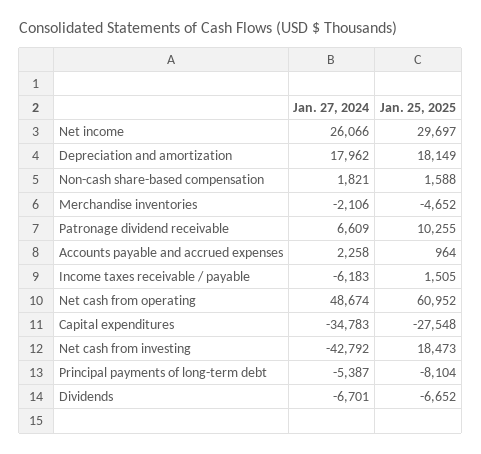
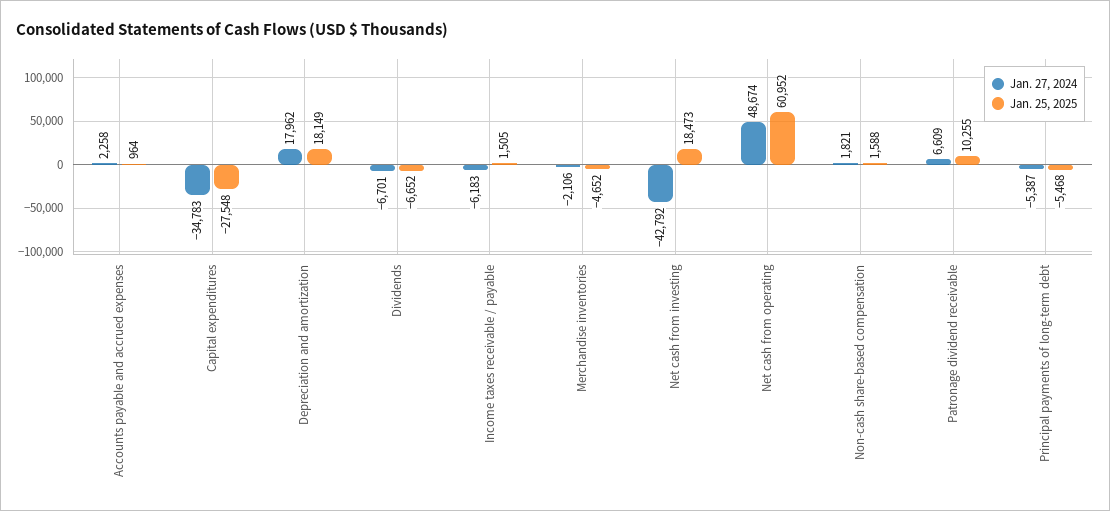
Jan. 27, 2024, Net income: 26066 -> none
Jan. 25, 2025, Net income: 29697 -> none
Jan. 25, 2025, Principal payments of long-term debt: -8104 -> -5468

